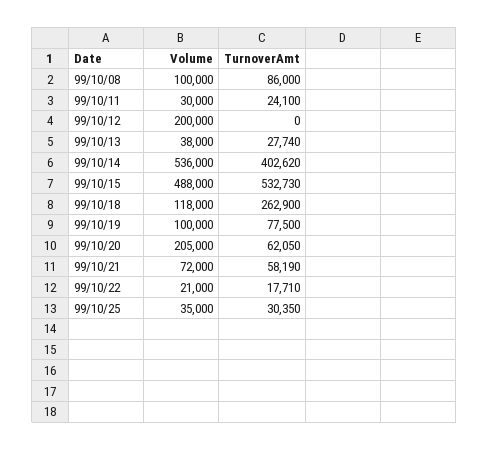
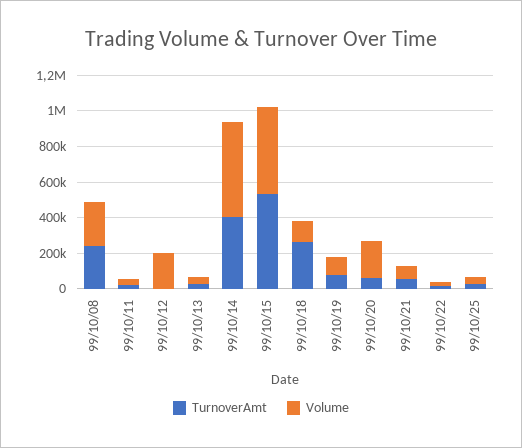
Volume, 99/10/08: 100000 -> 250000
TurnoverAmt, 99/10/08: 86000 -> 250000

